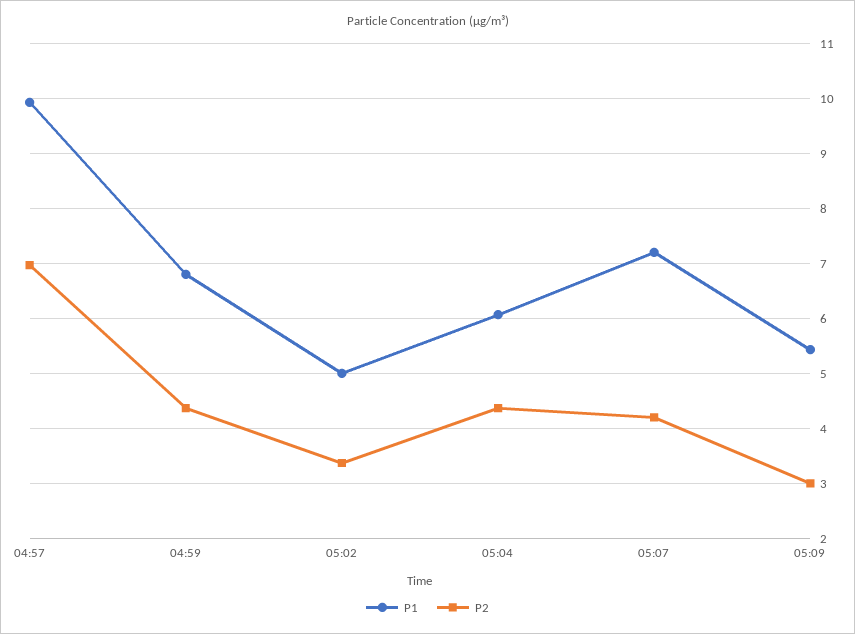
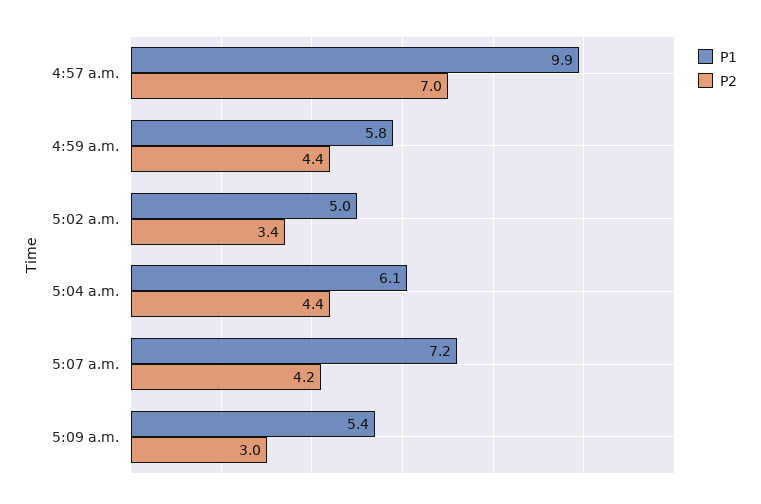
P1, 04:59: 6.8 -> 5.8

